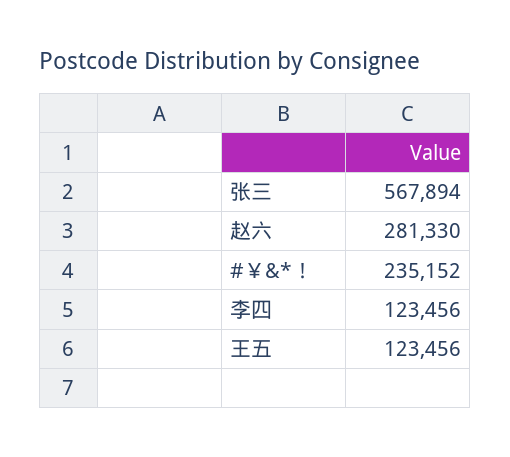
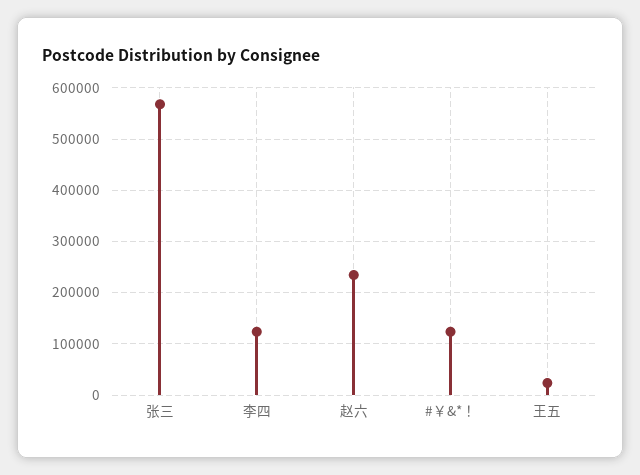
赵六: 281330 -> 240000
#￥&*！: 235152 -> 120000
王五: 123456 -> 20000

